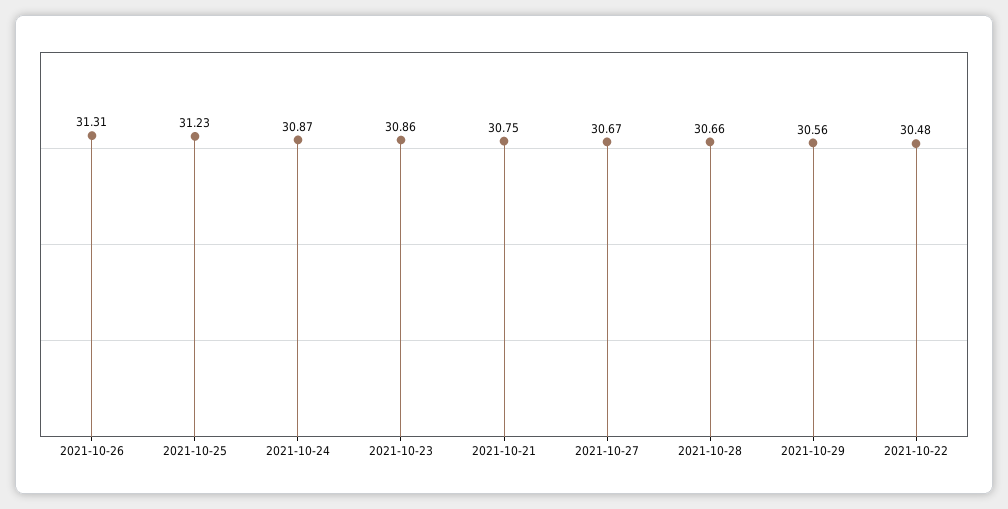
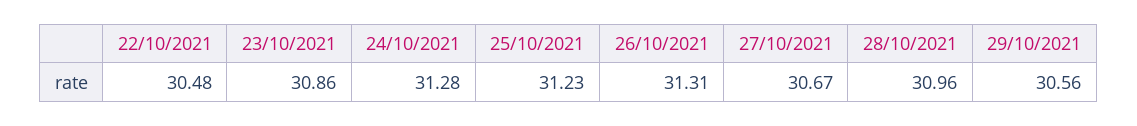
2021-10-24: 30.87 -> 31.28
2021-10-21: 30.75 -> none
2021-10-28: 30.66 -> 30.96

